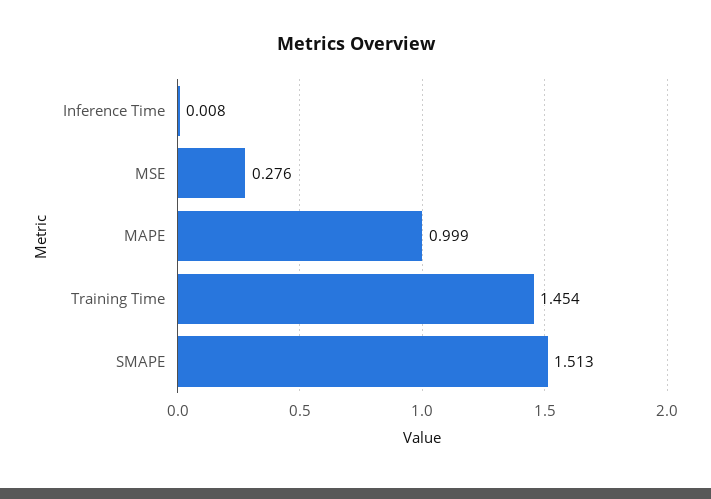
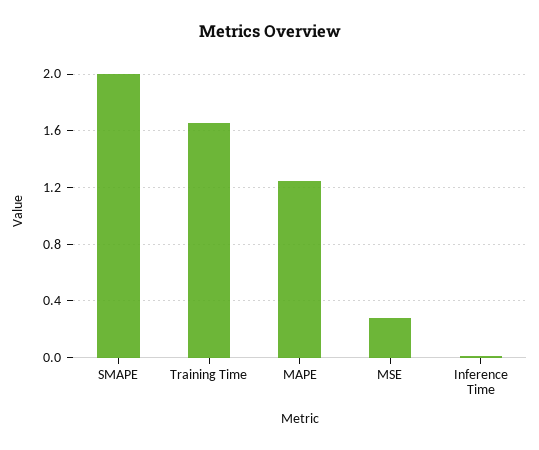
MAPE: 0.999 -> 1.25
Training Time: 1.454 -> 1.65
SMAPE: 1.513 -> 2

